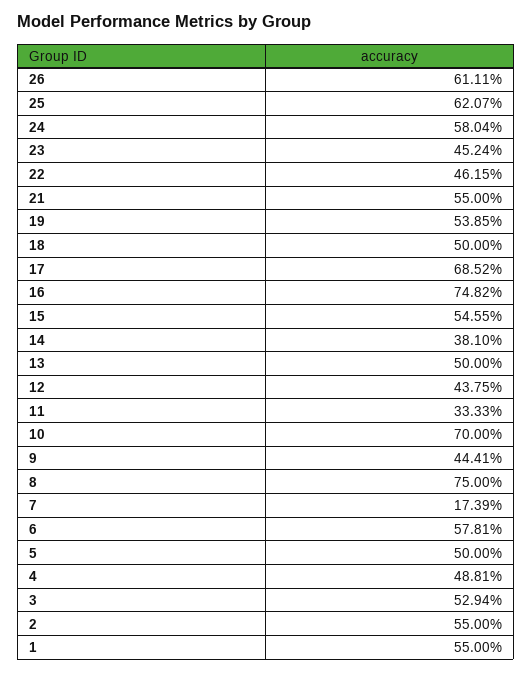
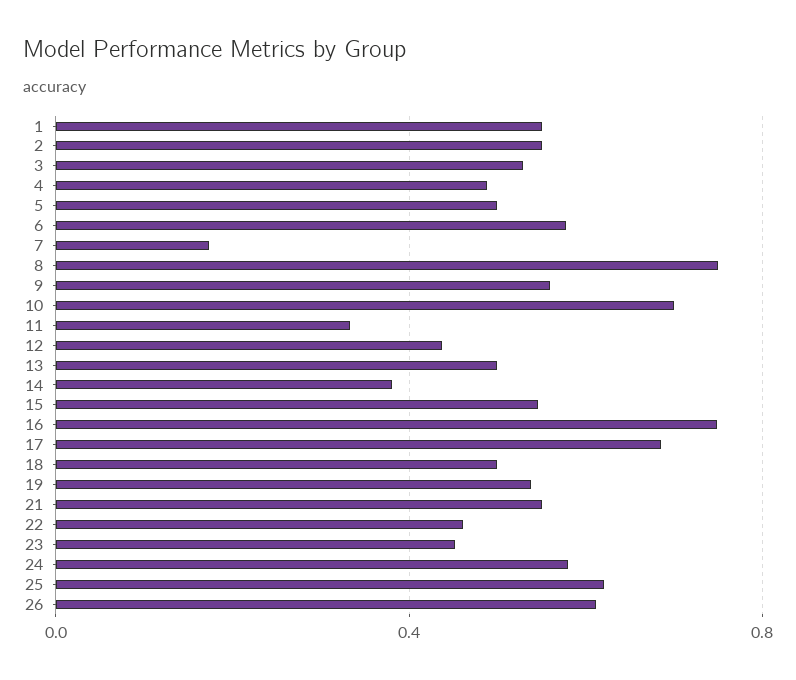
9: 0.4441 -> 0.55

